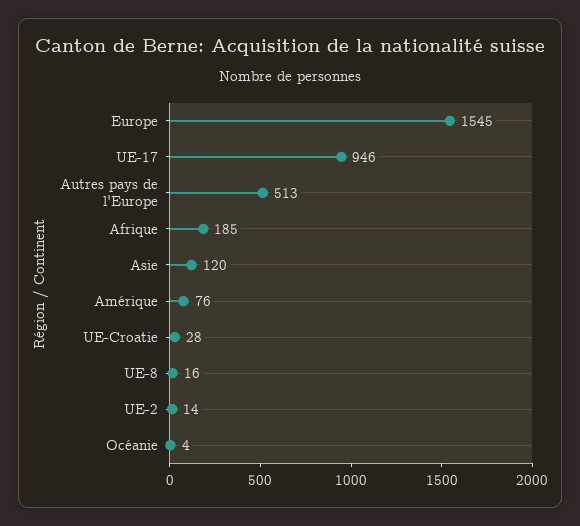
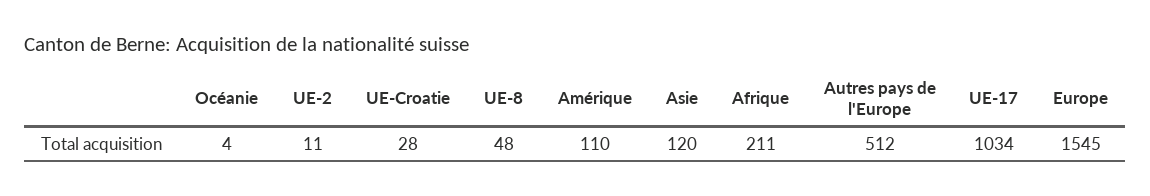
UE-17: 946 -> 1034
Autres pays de l'Europe: 513 -> 512
Afrique: 185 -> 211
Amérique: 76 -> 110
UE-8: 16 -> 48
UE-2: 14 -> 11

